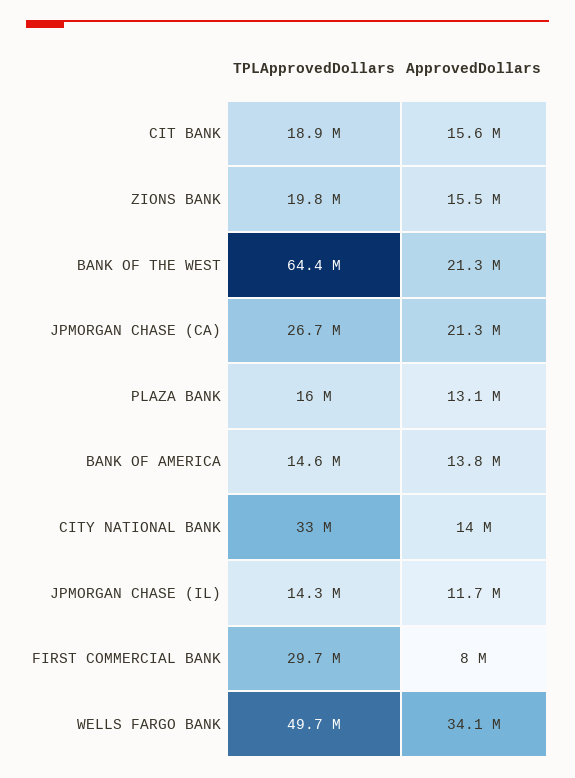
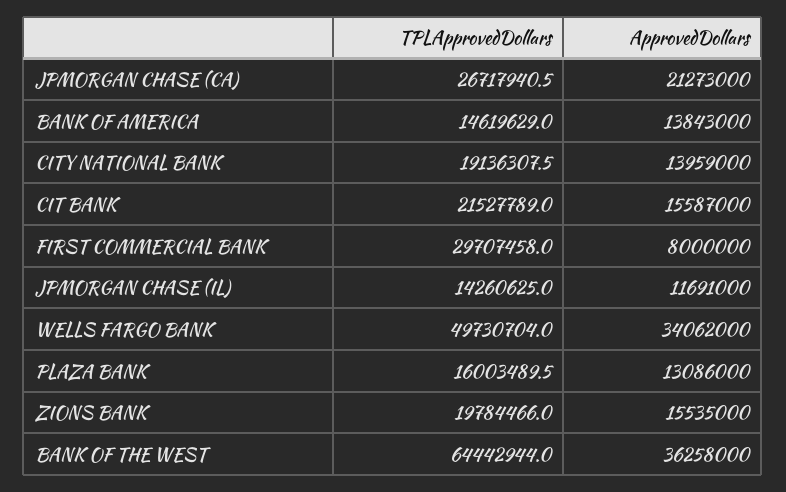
TPLApprovedDollars, CIT BANK: 18900000 -> 21527789
ApprovedDollars, BANK OF THE WEST: 21300000 -> 36258000
TPLApprovedDollars, CITY NATIONAL BANK: 33000000 -> 19136307.5

